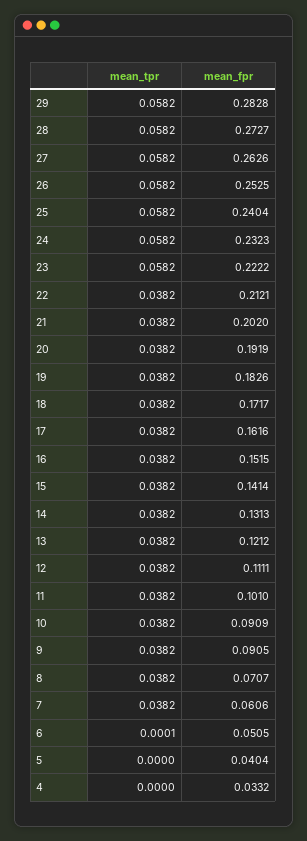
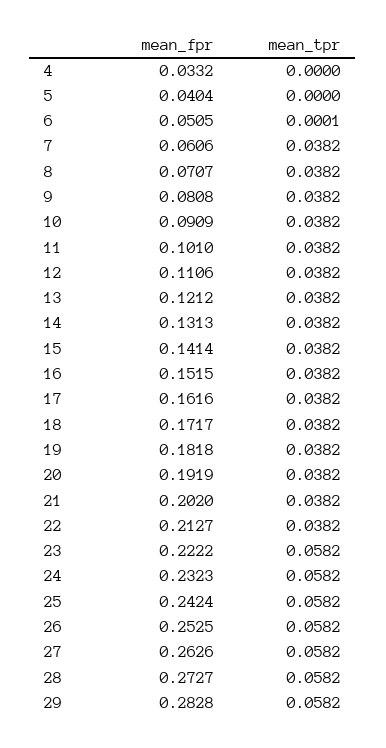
mean_fpr, 25: 0.2404 -> 0.2424
mean_fpr, 22: 0.2121 -> 0.2127
mean_fpr, 19: 0.1826 -> 0.1818
mean_fpr, 12: 0.1111 -> 0.1106
mean_fpr, 9: 0.0905 -> 0.0808

